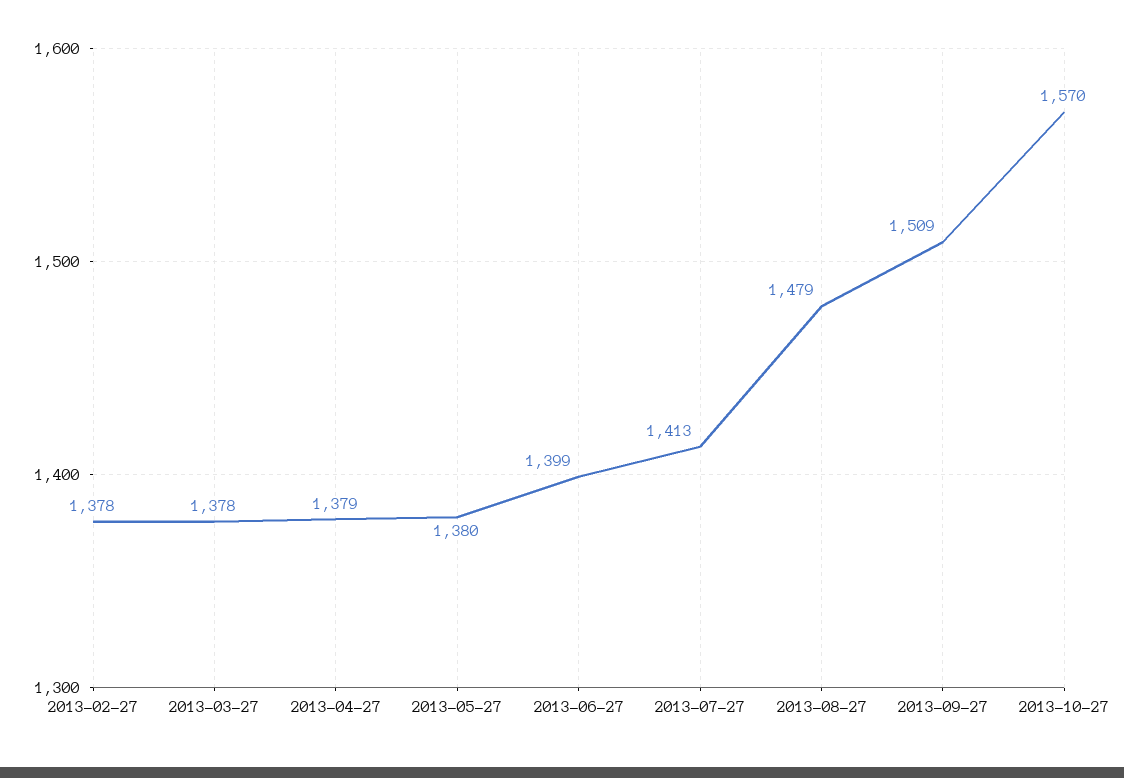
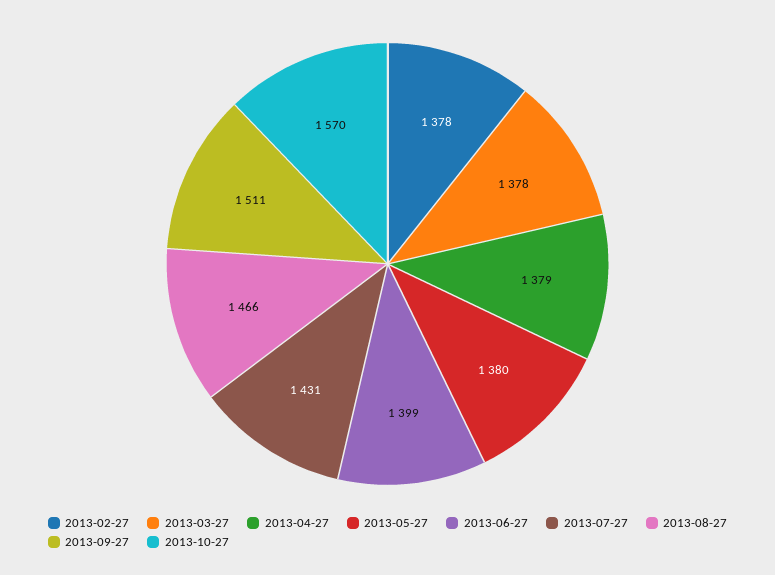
2013-07-27: 1413 -> 1431
2013-08-27: 1479 -> 1466
2013-09-27: 1509 -> 1511

